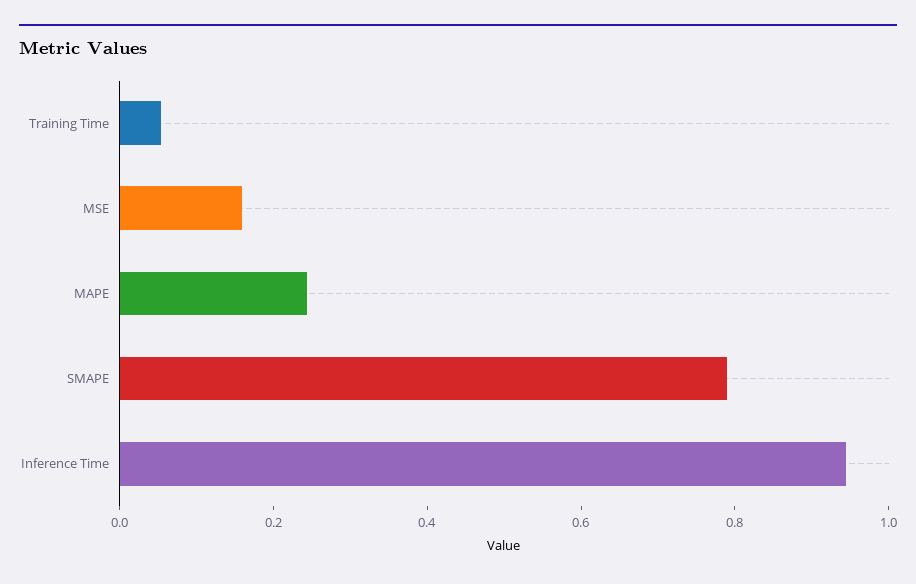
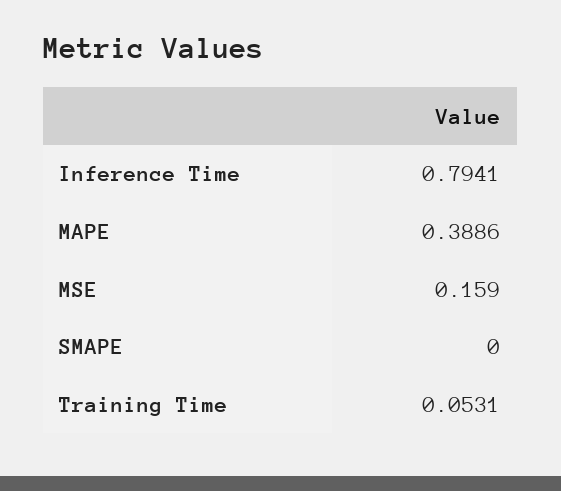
MAPE: 0.25 -> 0.3886
SMAPE: 0.8 -> 0
Inference Time: 0.95 -> 0.7941

